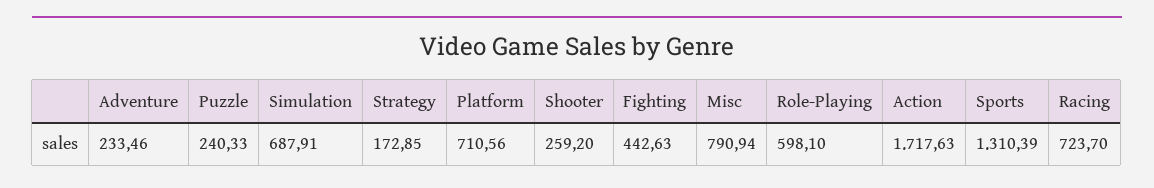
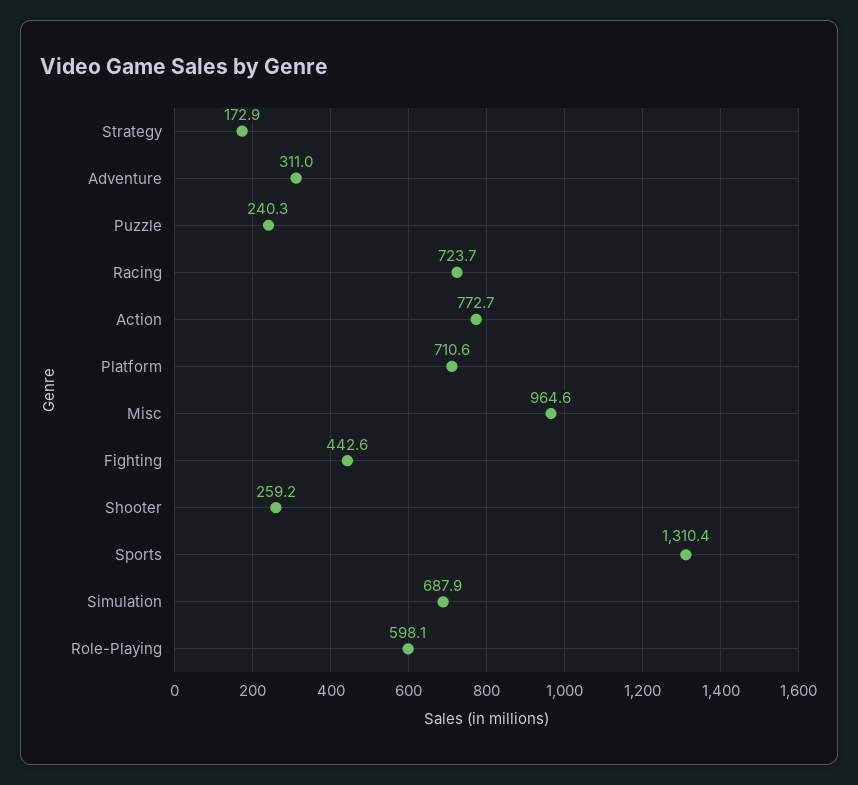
Adventure: 233.46 -> 311
Misc: 790.94 -> 964.6
Action: 1717.63 -> 772.7

